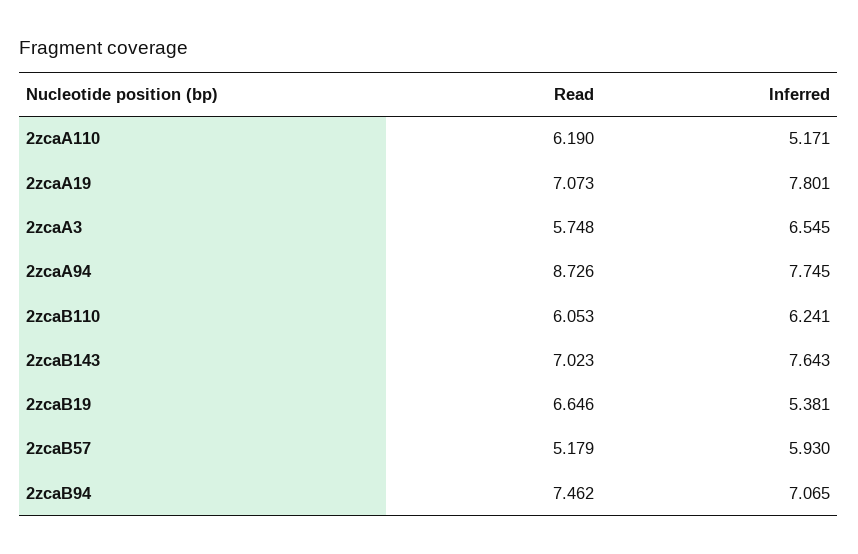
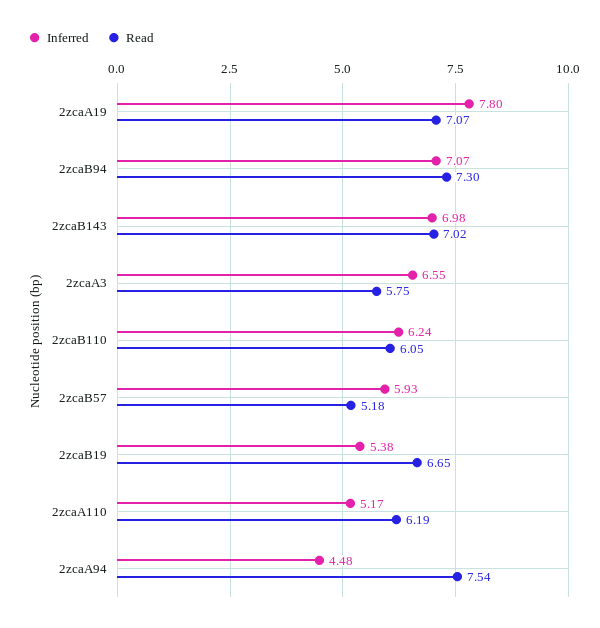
Read, 2zcaA94: 8.726 -> 7.54
Inferred, 2zcaA94: 7.745 -> 4.48
Inferred, 2zcaB143: 7.643 -> 6.98
Read, 2zcaB94: 7.462 -> 7.3

